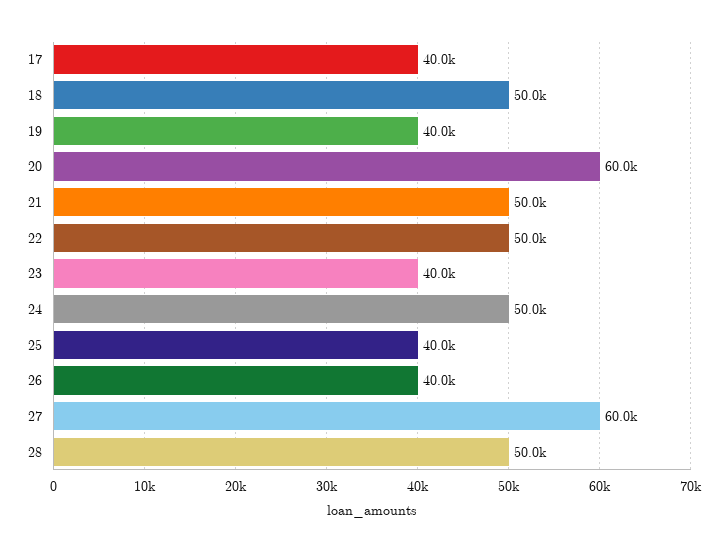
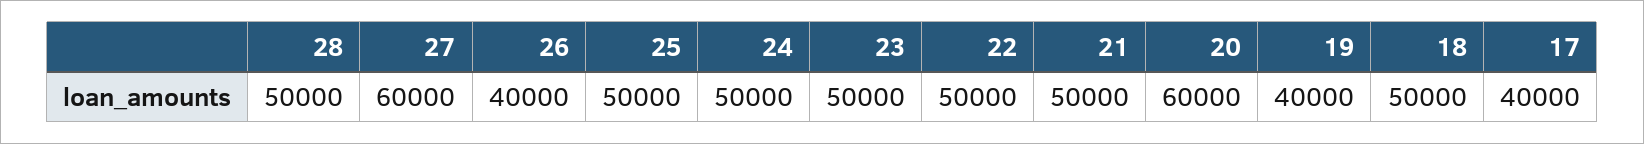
23: 40000 -> 50000
25: 40000 -> 50000

